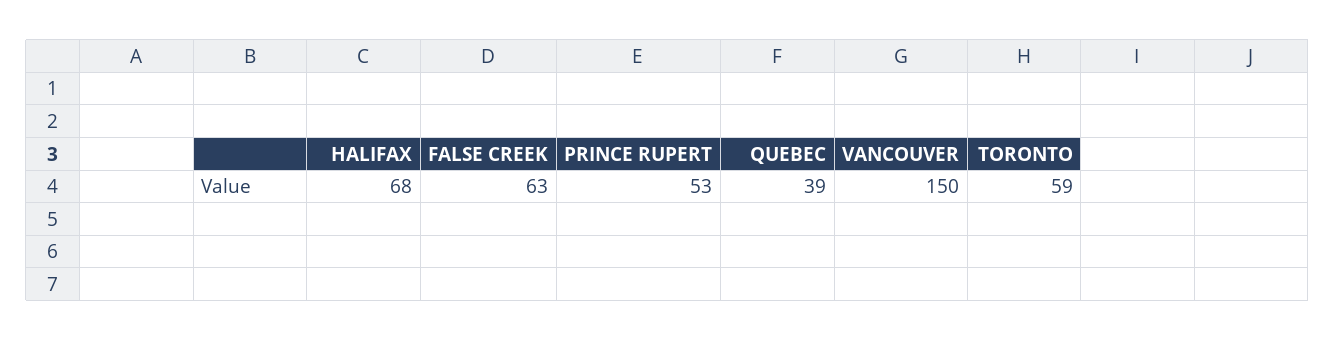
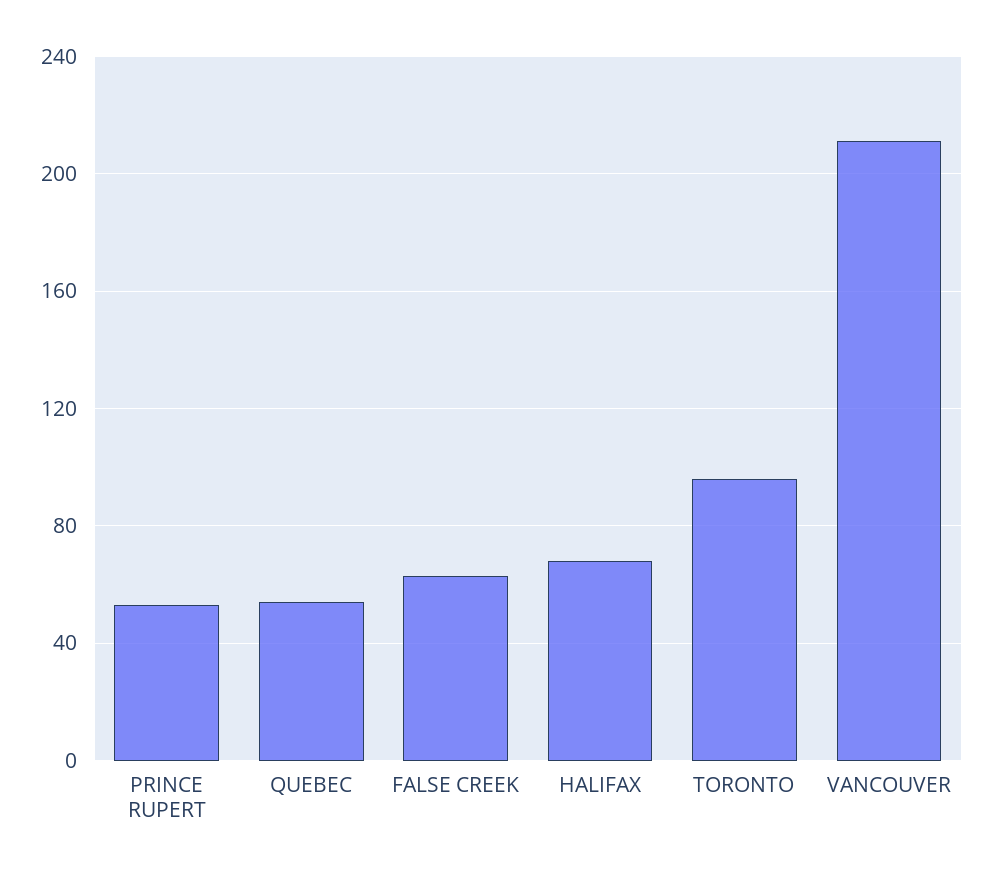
QUEBEC: 39 -> 55
VANCOUVER: 150 -> 210
TORONTO: 59 -> 95

